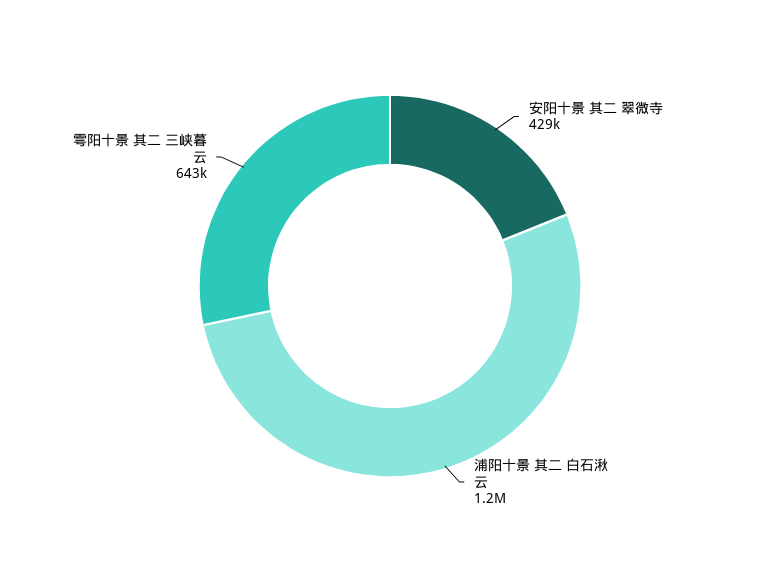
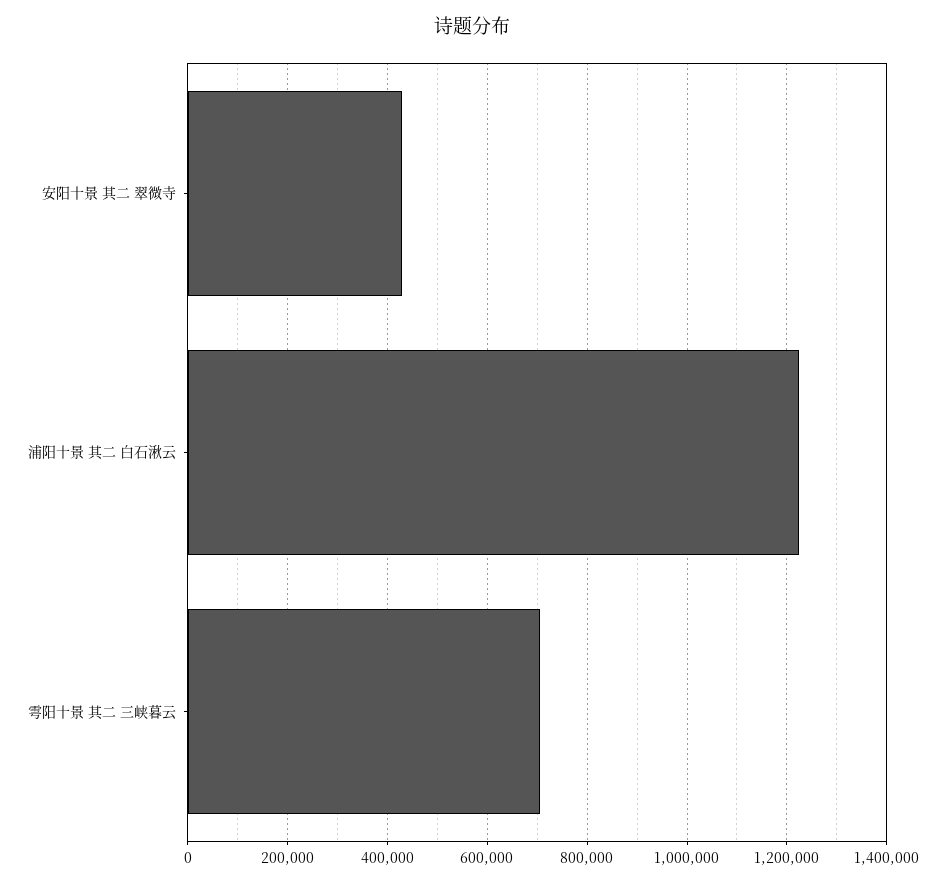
雩阳十景 其二 三峡暮云: 643000 -> 700000

